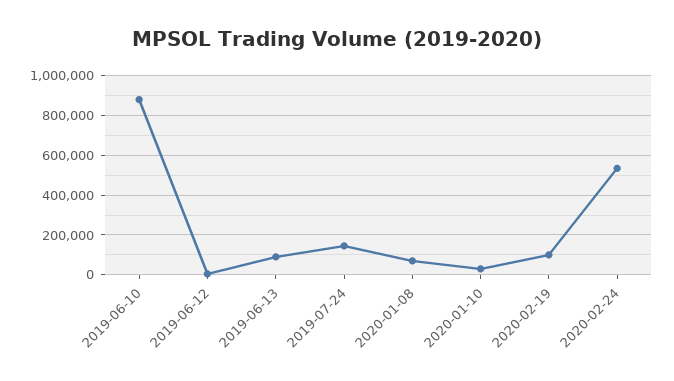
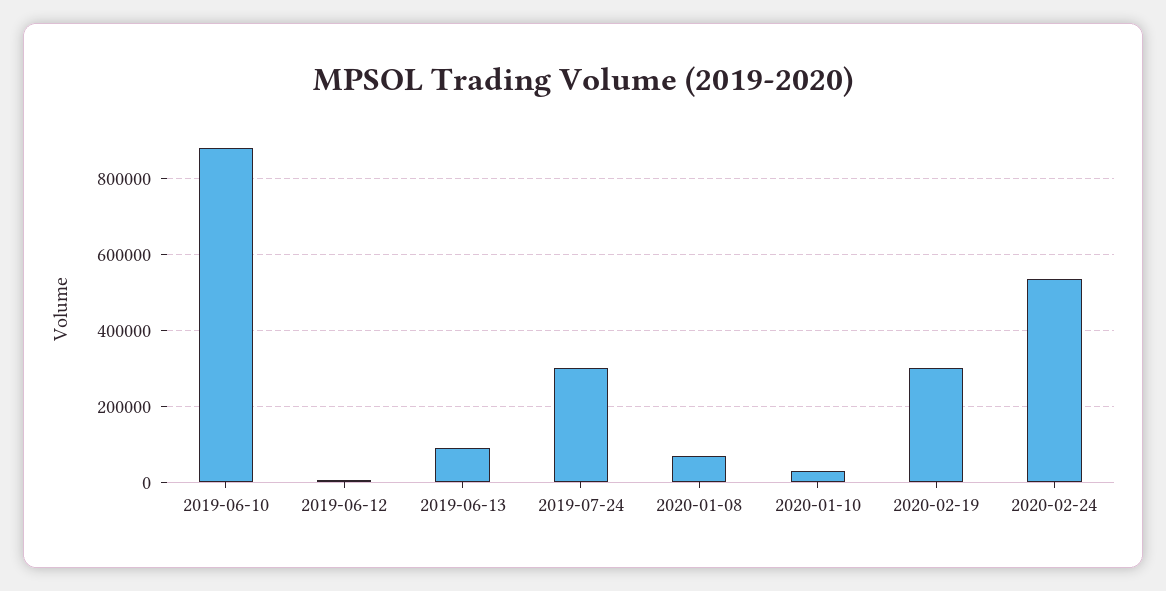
2019-07-24: 150000 -> 300000
2020-02-19: 100000 -> 300000

